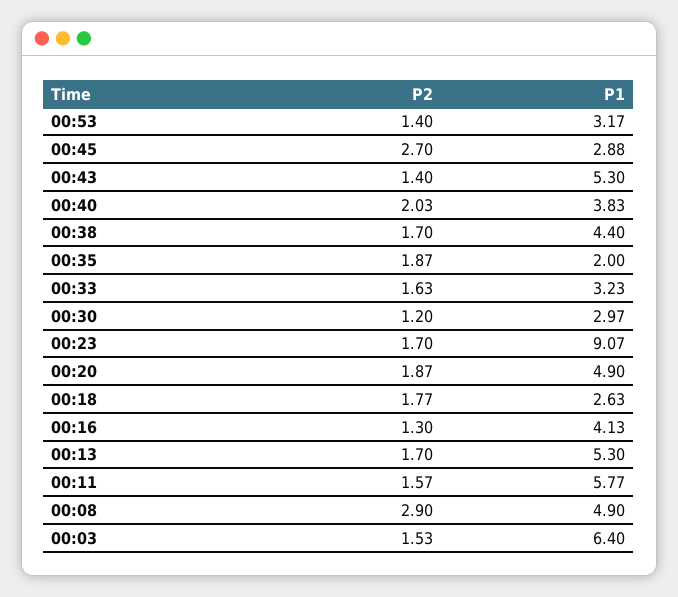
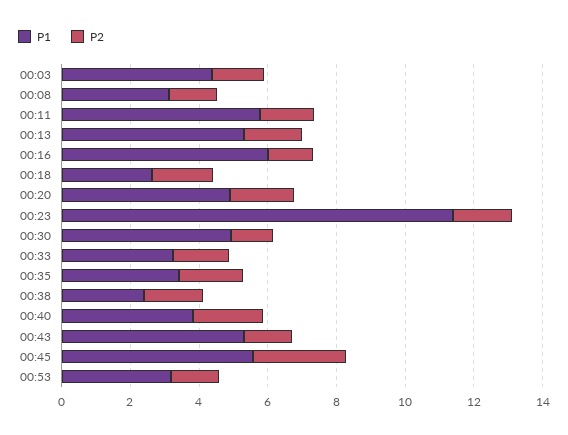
P1, 00:45: 2.88 -> 5.5
P1, 00:38: 4.4 -> 2.5
P1, 00:35: 2 -> 3.5
P1, 00:30: 2.97 -> 5
P1, 00:23: 9.07 -> 11.5
P1, 00:16: 4.13 -> 6
P2, 00:08: 2.9 -> 1.5
P1, 00:08: 4.9 -> 3
P1, 00:03: 6.4 -> 4.5

